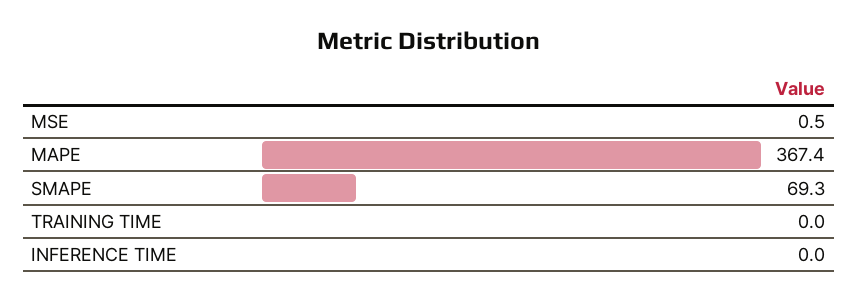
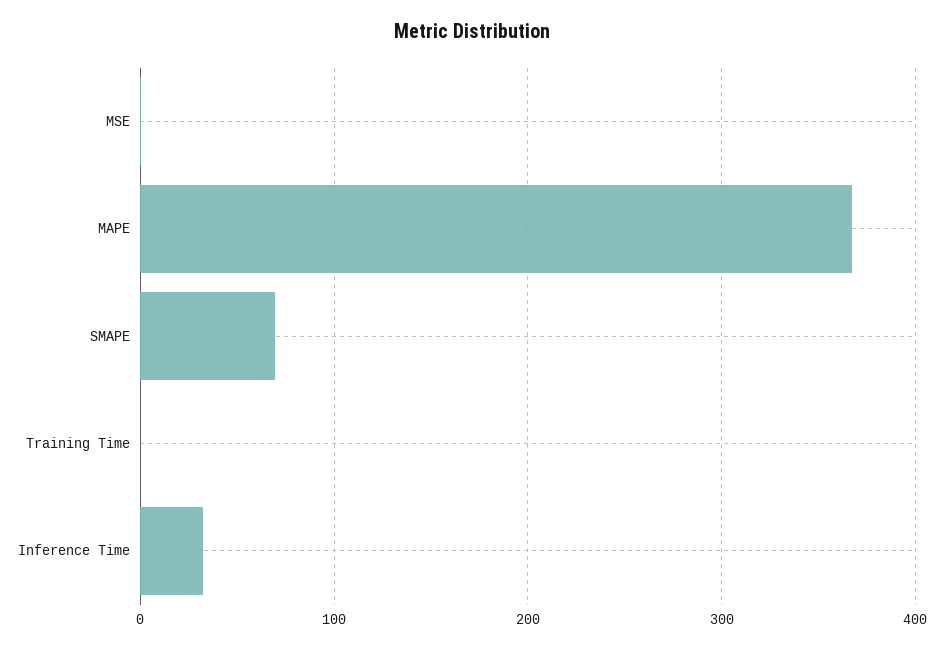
INFERENCE TIME: 0 -> 30

